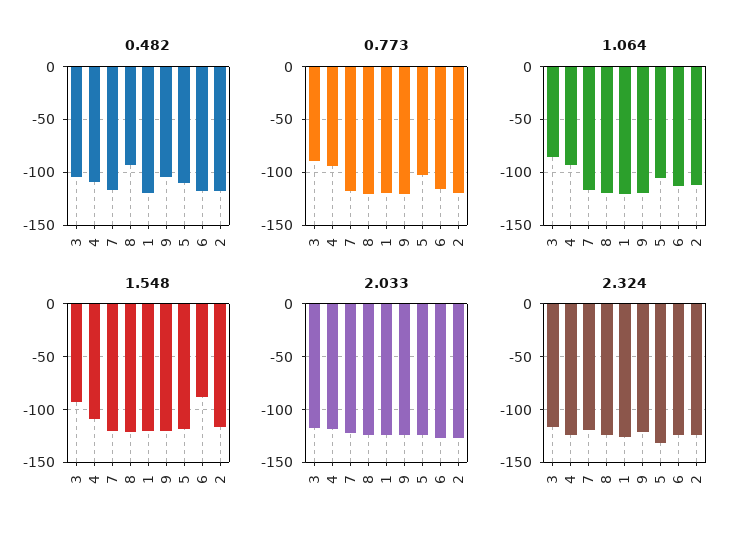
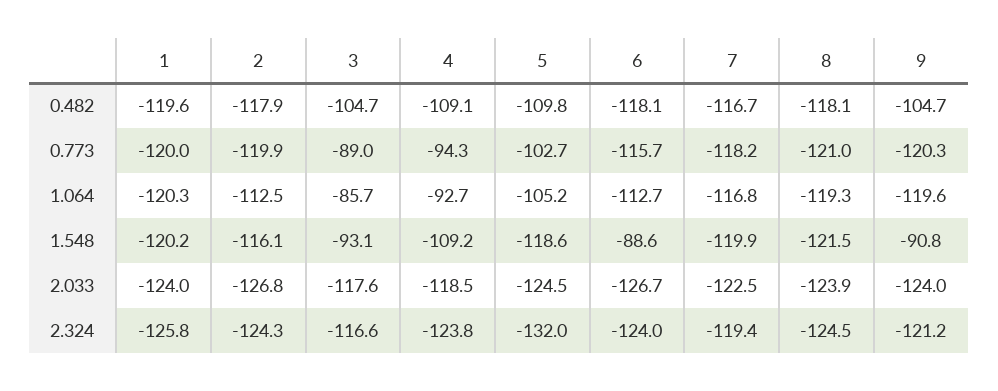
0.482, 8: -90 -> -118.1
1.548, 9: -120 -> -90.8

